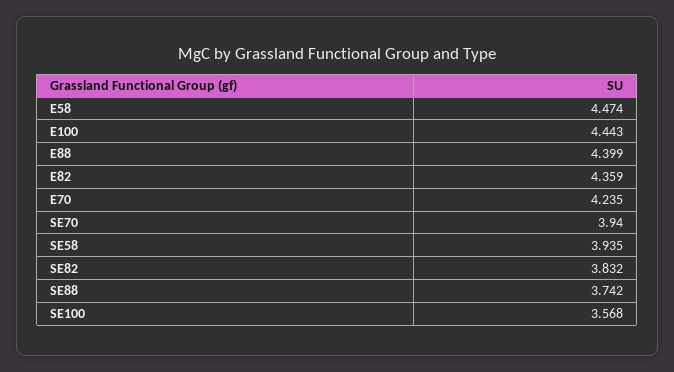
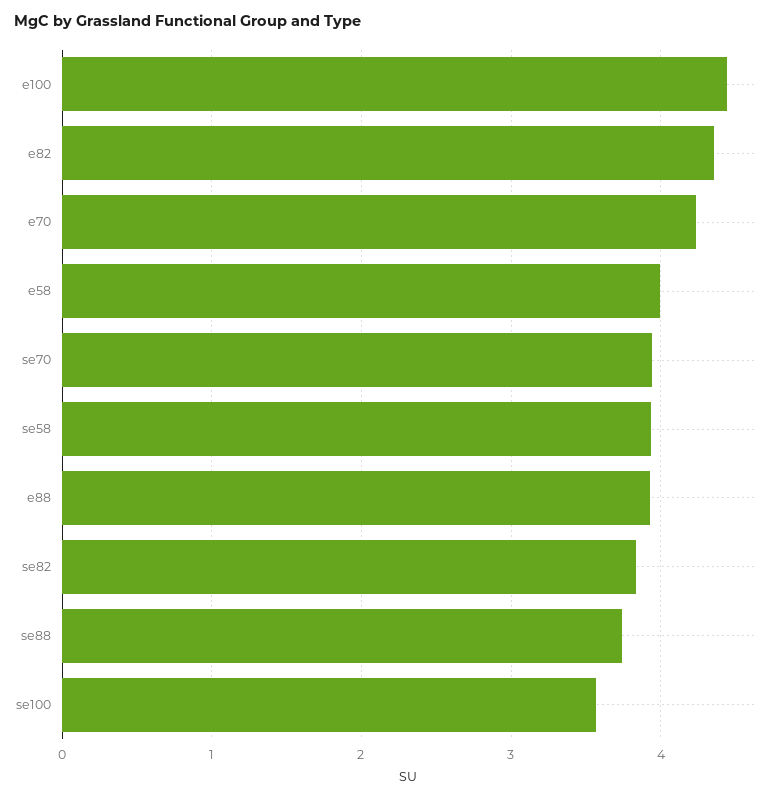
E58: 4.474 -> 4
E88: 4.399 -> 3.9

